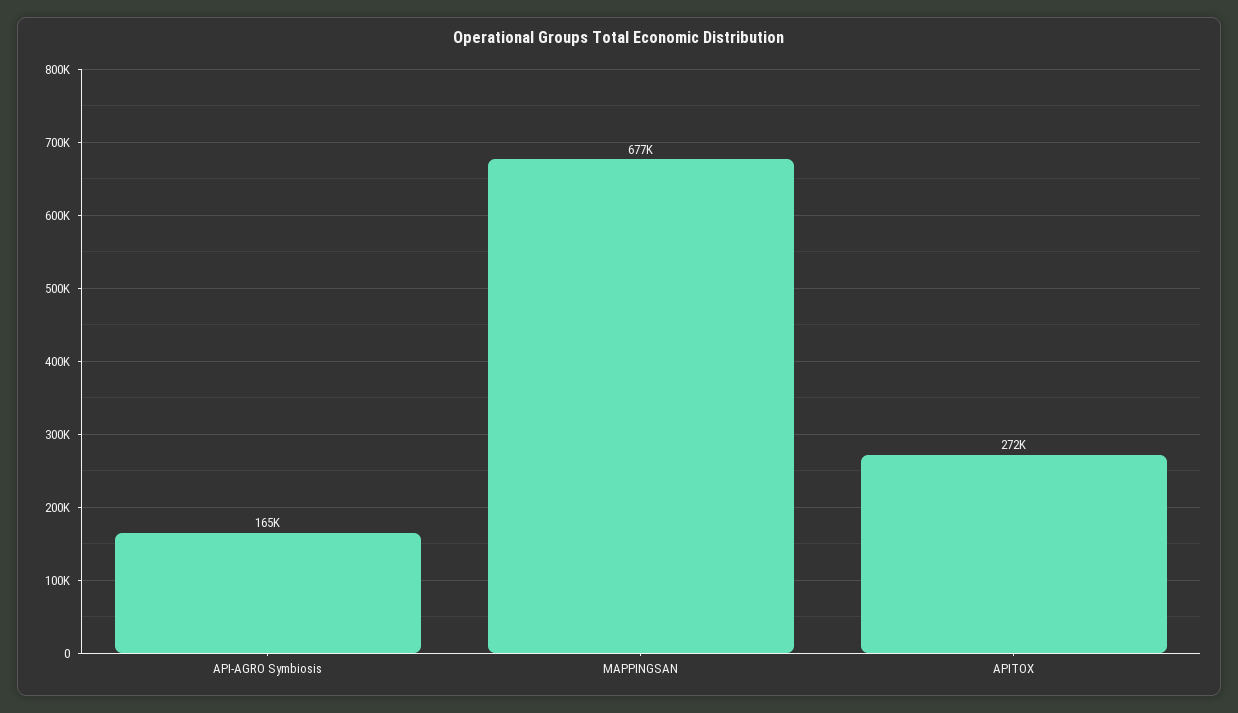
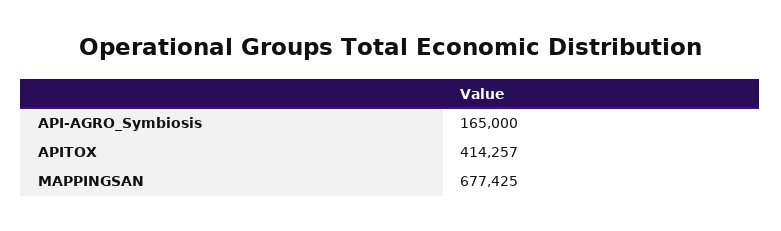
APITOX: 272000 -> 414257

